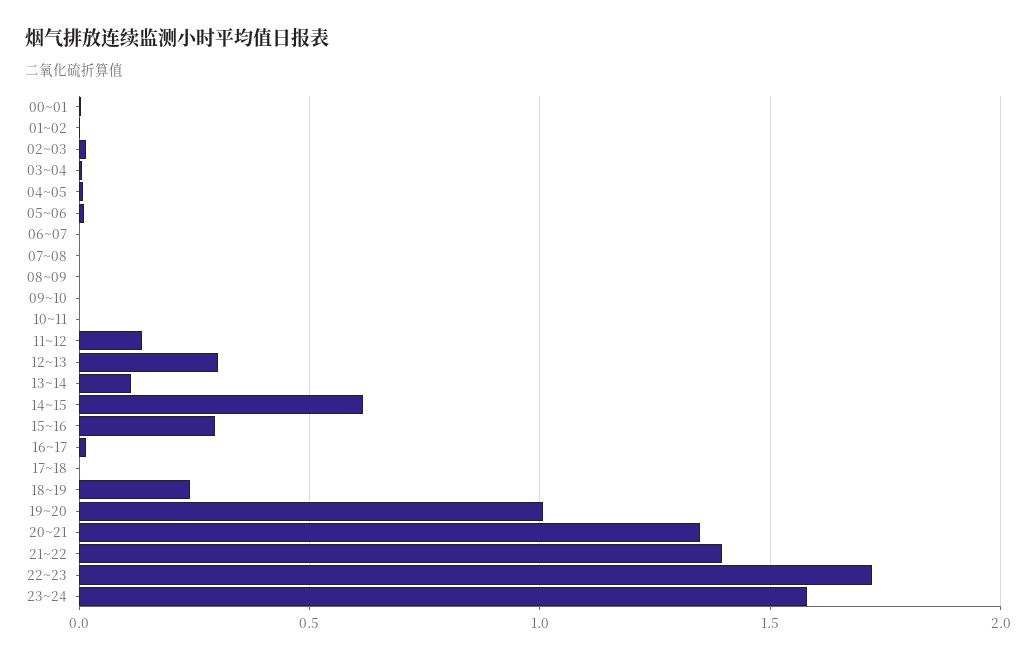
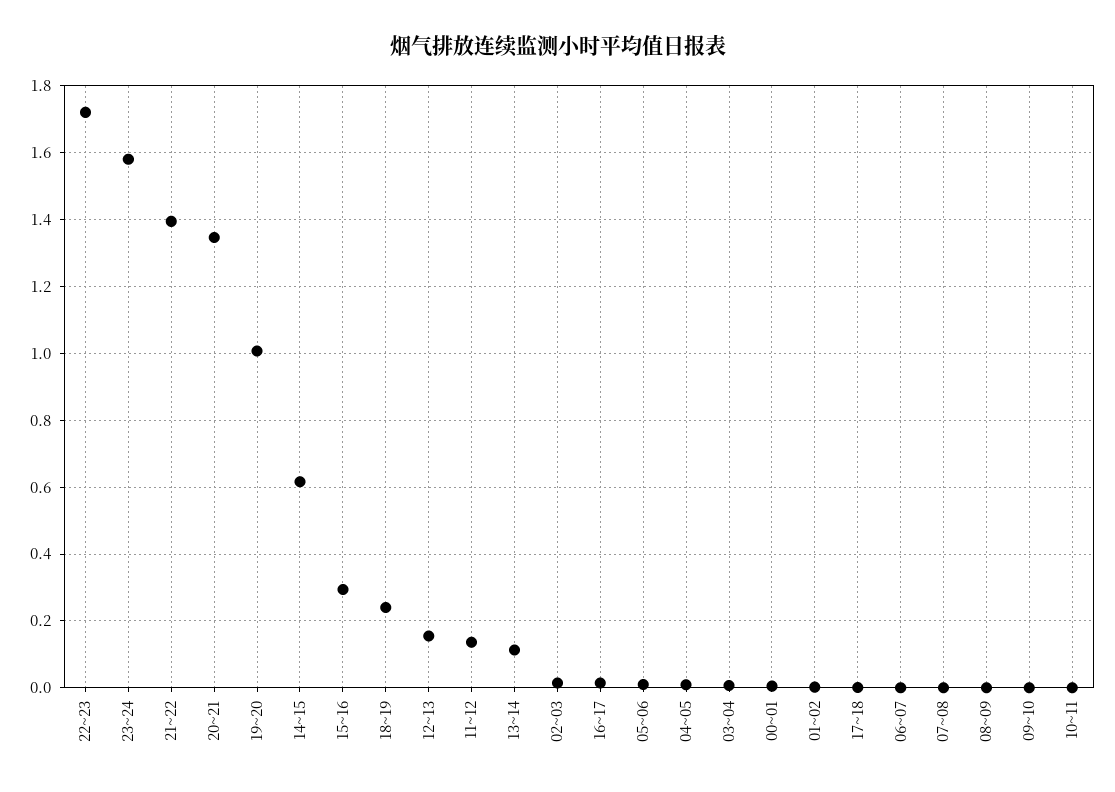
12~13: 0.3 -> 0.16

